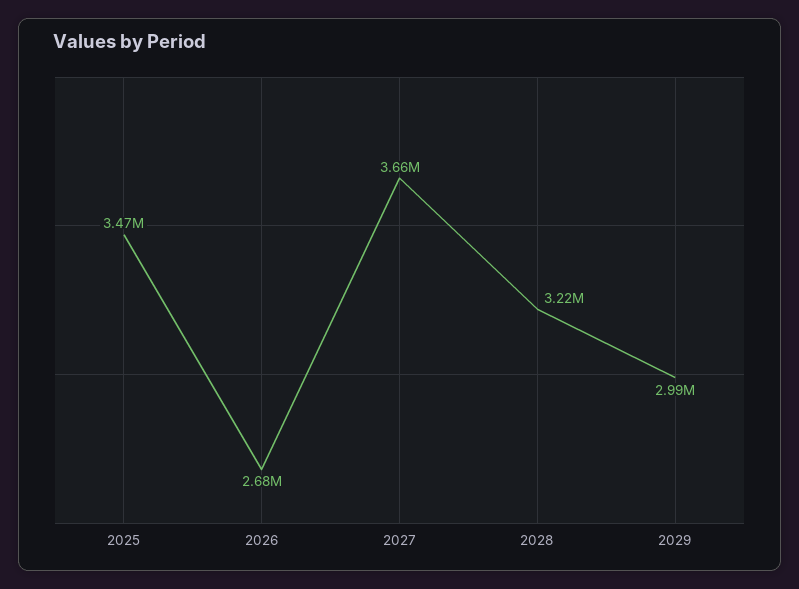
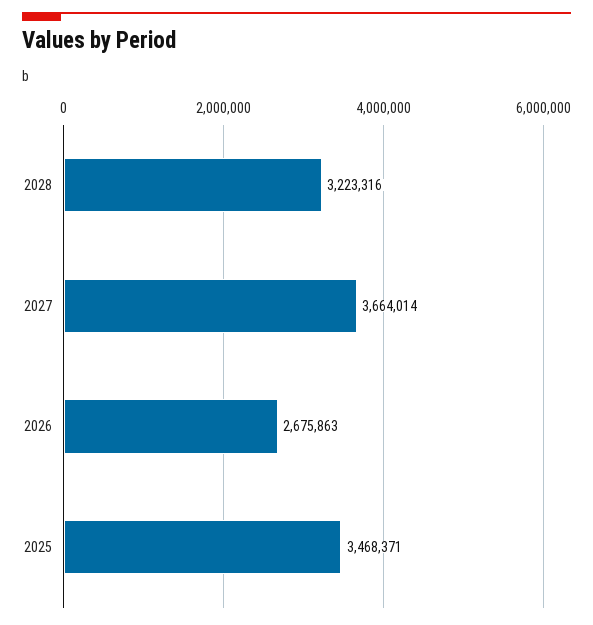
2029: 2990000 -> none

